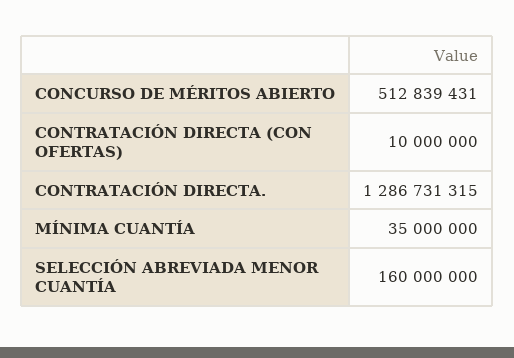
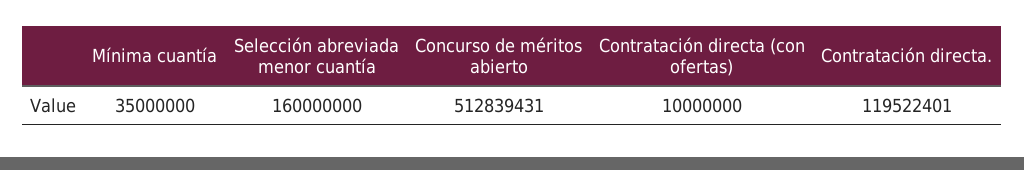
CONTRATACIÓN DIRECTA.: 1286731315 -> 119522401

